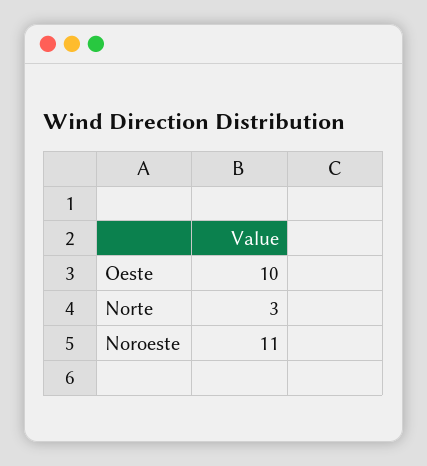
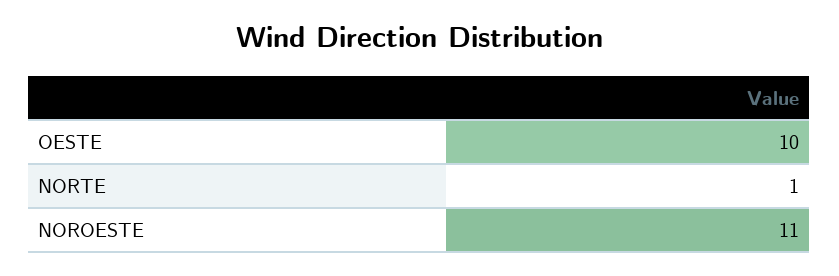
Norte: 3 -> 1

